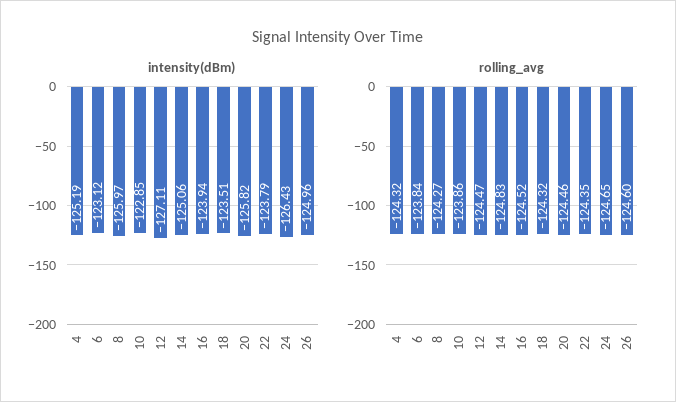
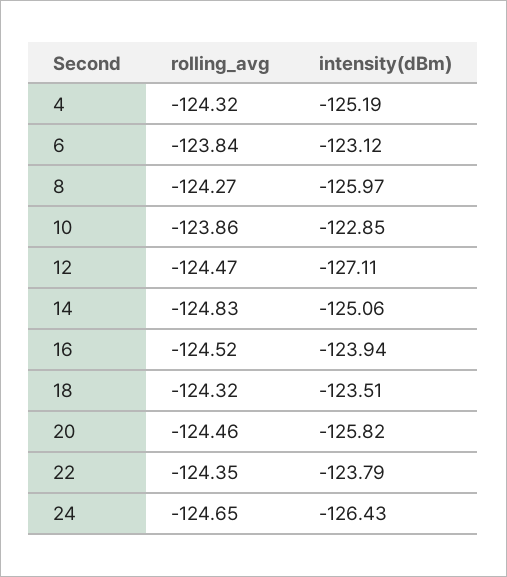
intensity(dBm), 26: -124.96 -> none
rolling_avg, 26: -124.6 -> none

